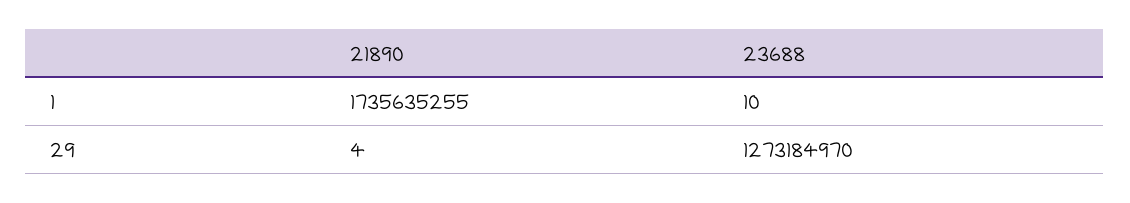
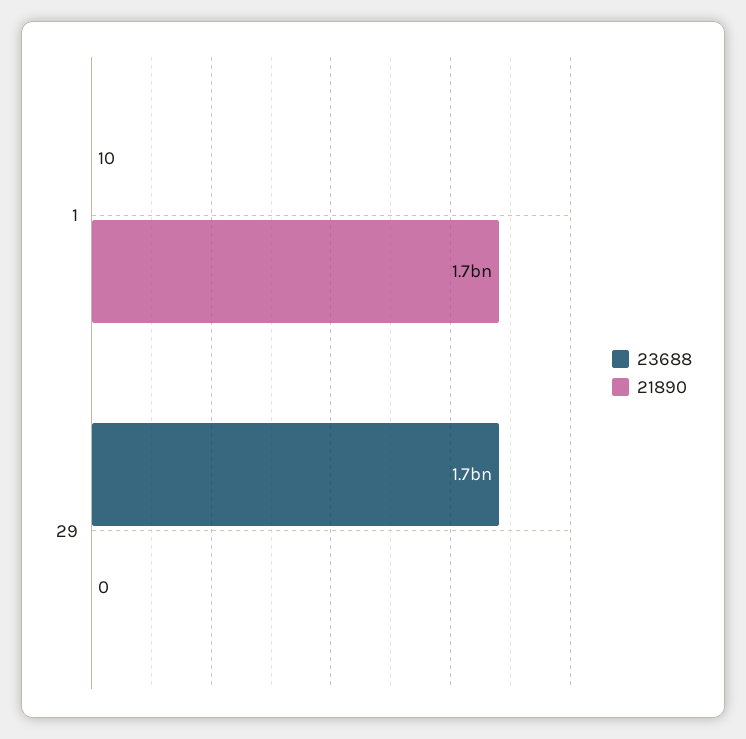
21890, 29: 4 -> 0
23688, 29: 1273184970 -> 1700000000

